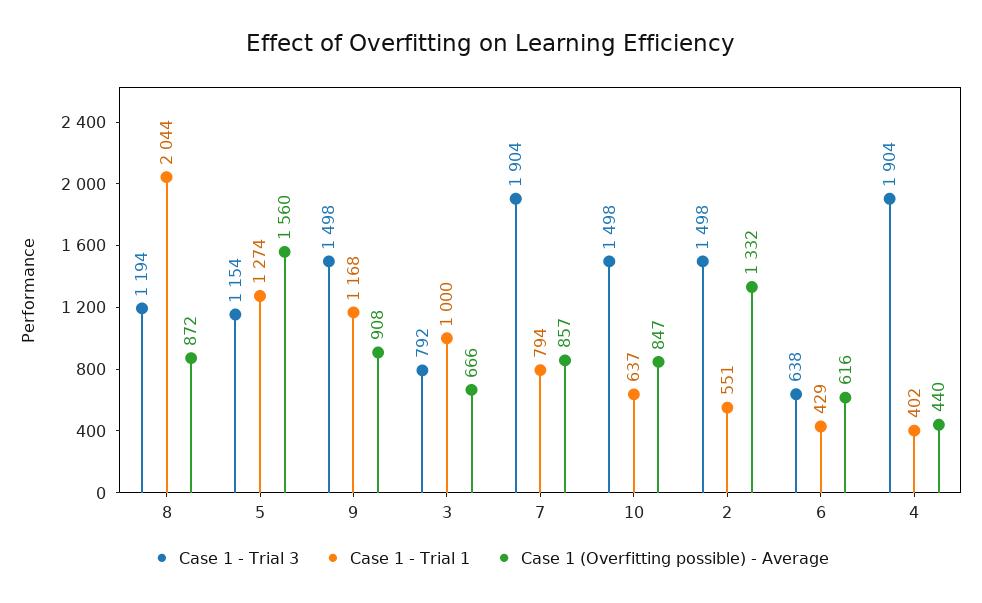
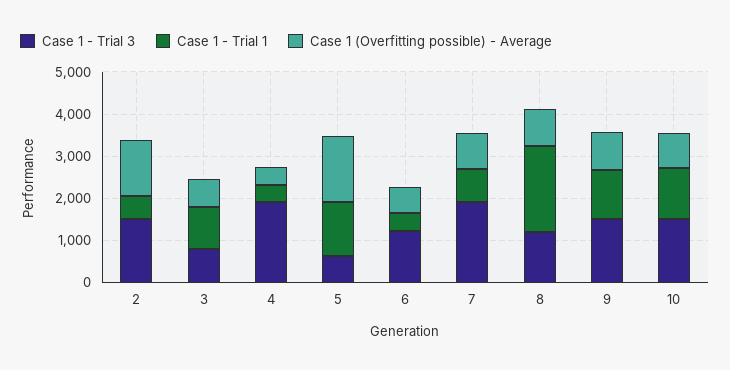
Case 1 - Trial 3, 5: 1154 -> 600
Case 1 - Trial 1, 10: 637 -> 1200
Case 1 - Trial 3, 6: 638 -> 1200

